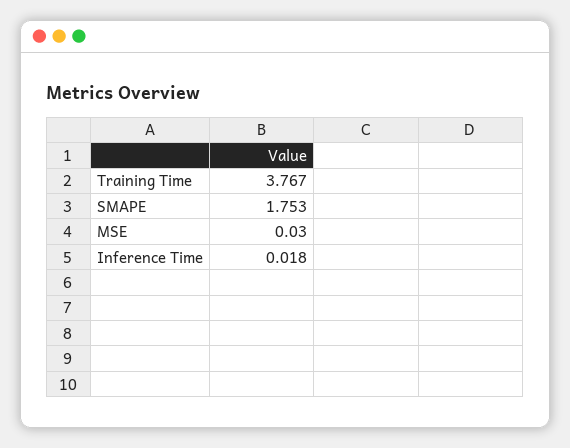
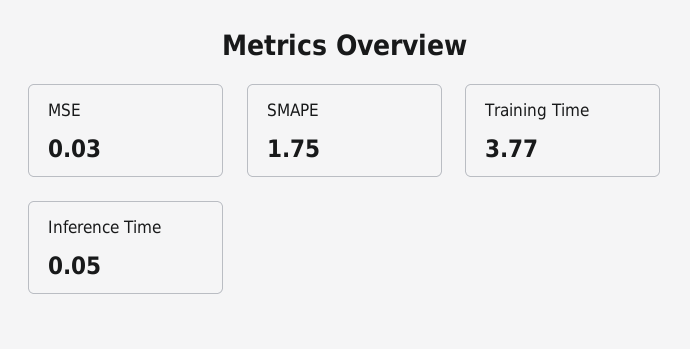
Inference Time: 0.018 -> 0.05

